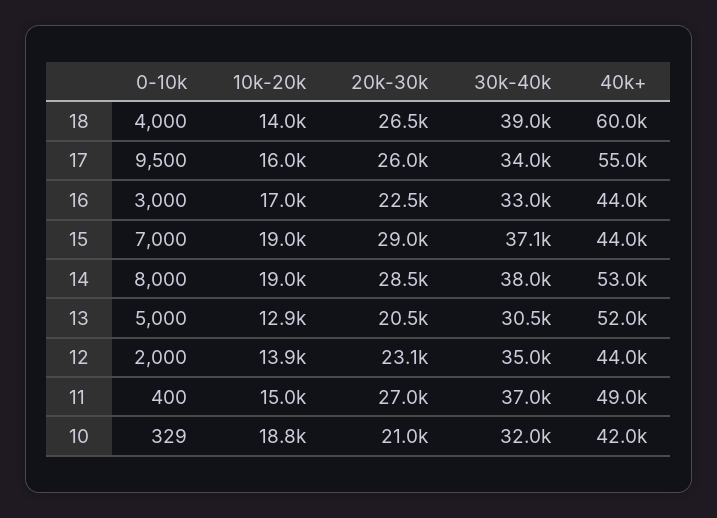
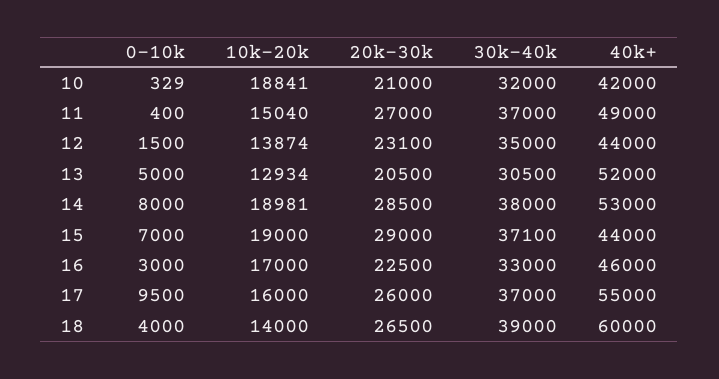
30k-40k, 17: 34000 -> 37000
40k+, 16: 44000 -> 46000
0-10k, 12: 2000 -> 1500

